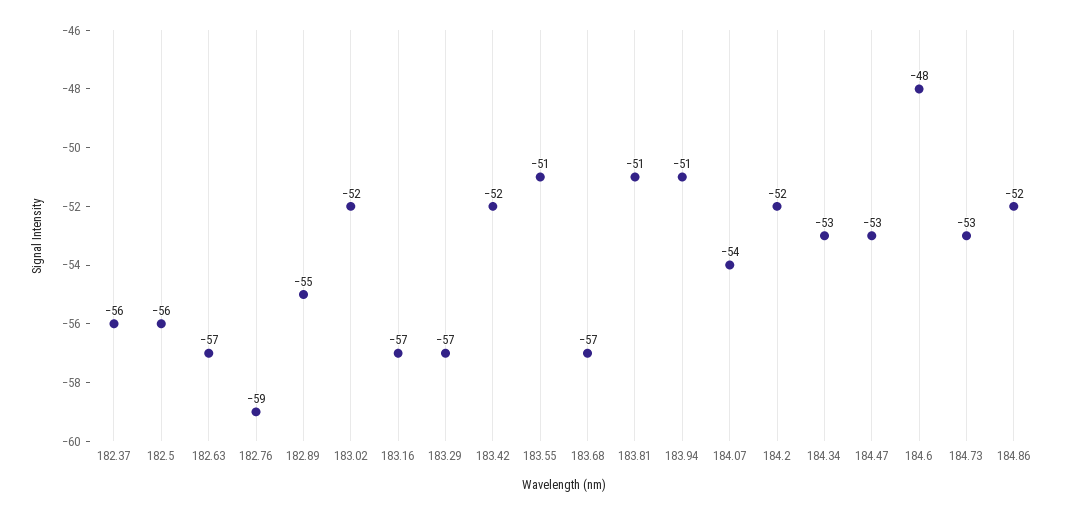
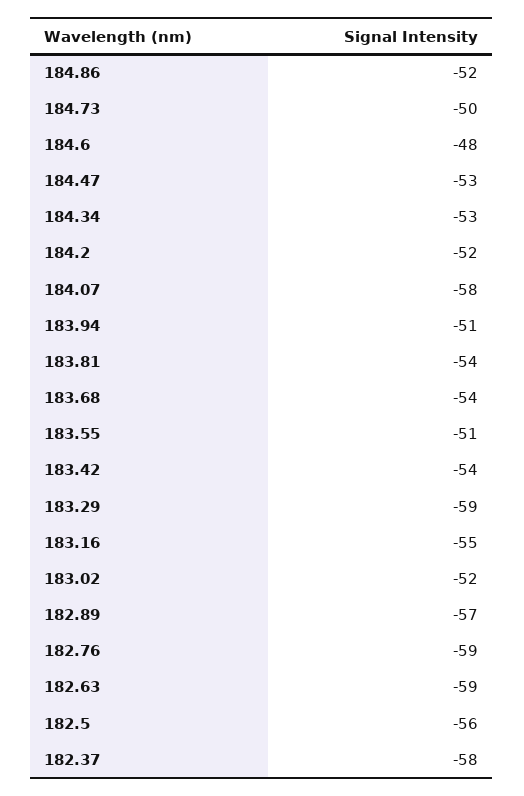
182.37: -56 -> -58
182.63: -57 -> -59
182.89: -55 -> -57
183.16: -57 -> -55
183.29: -57 -> -59
183.42: -52 -> -54
183.68: -57 -> -54
183.81: -51 -> -54
184.07: -54 -> -58
184.73: -53 -> -50

